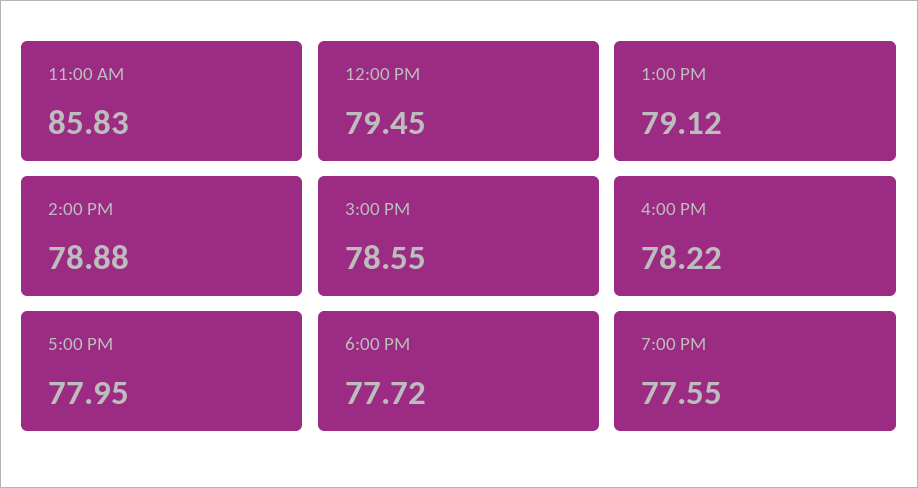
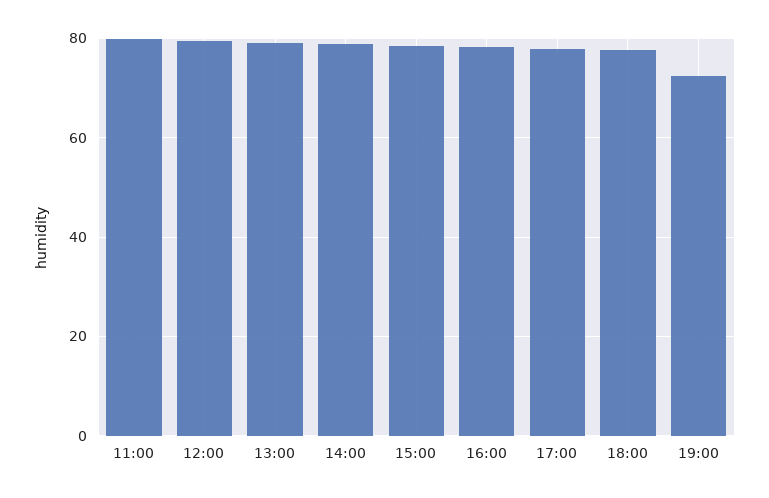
11:00 AM: 85.83 -> 80
7:00 PM: 77.55 -> 72

